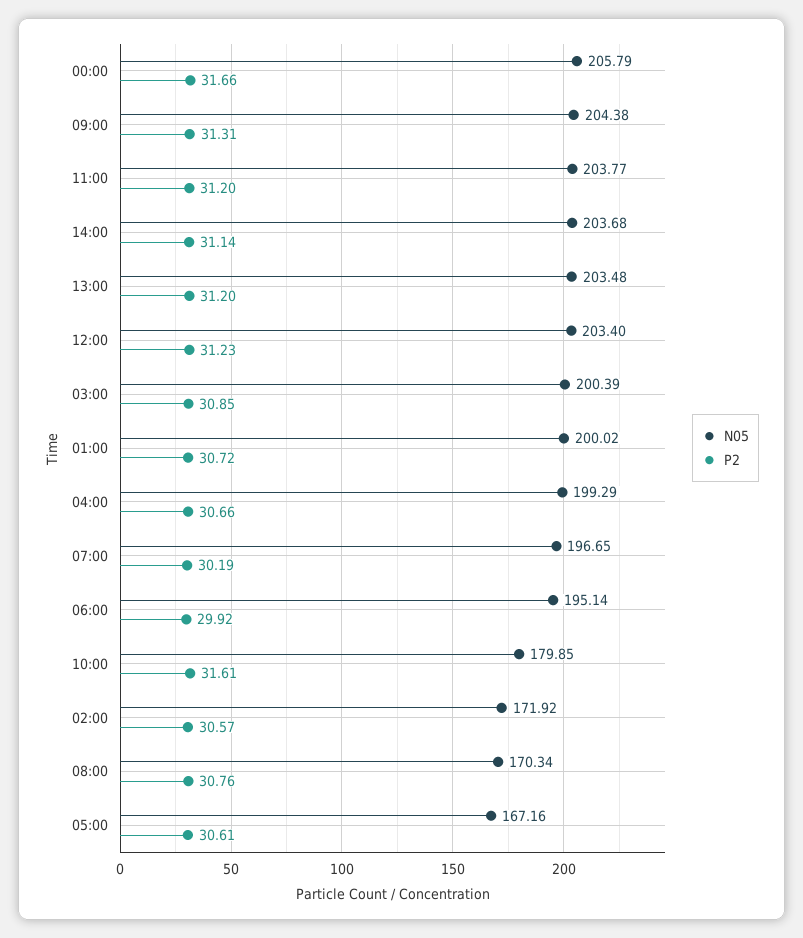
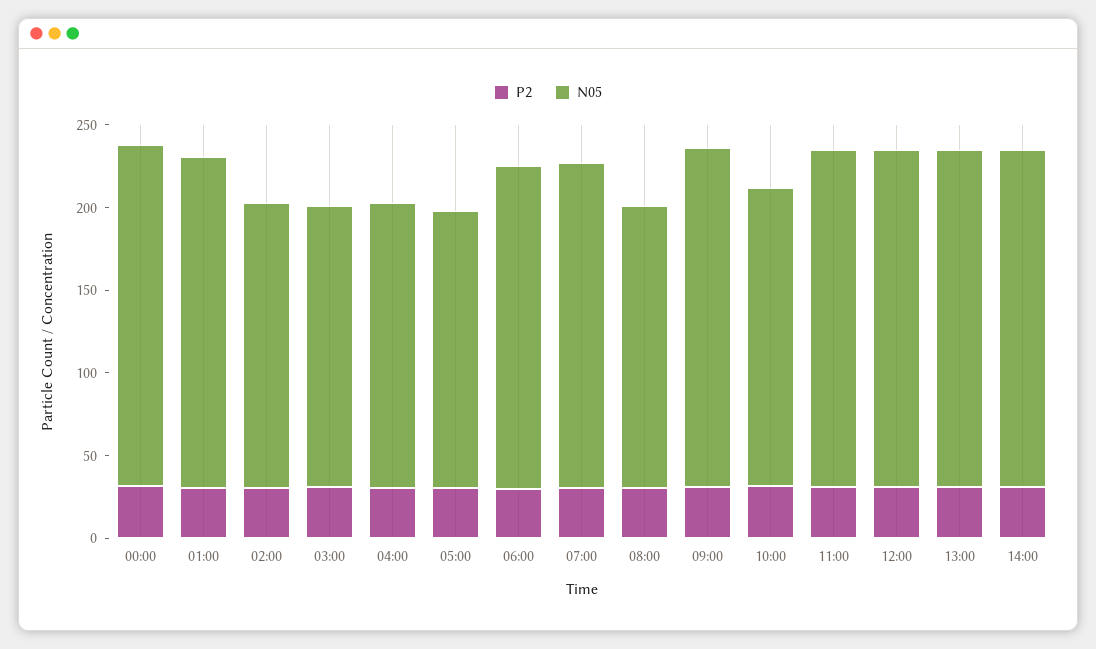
N05, 03:00: 200.39 -> 170
N05, 04:00: 199.29 -> 170

